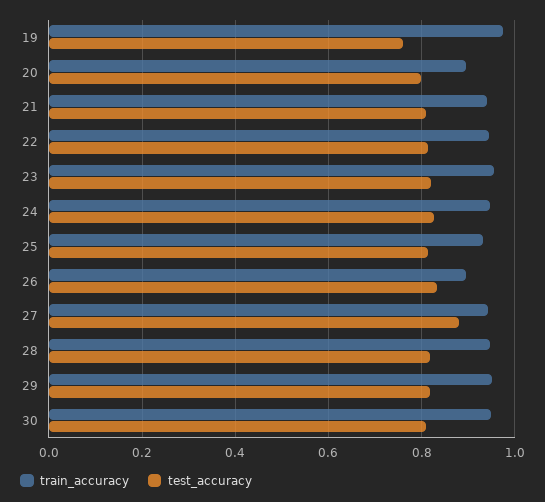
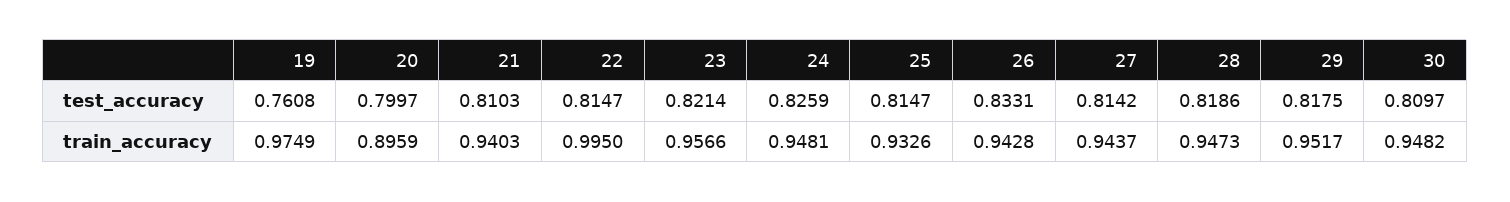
train_accuracy, 22: 0.94 -> 0.995
train_accuracy, 26: 0.9 -> 0.9428
test_accuracy, 27: 0.88 -> 0.8142

